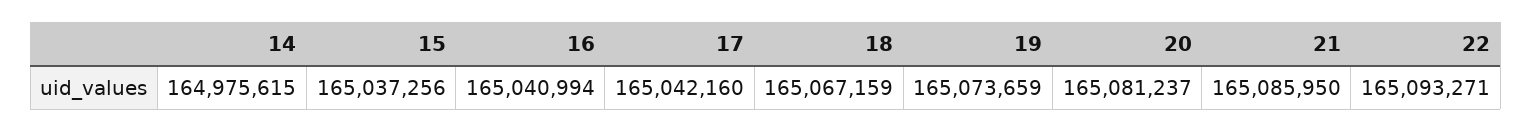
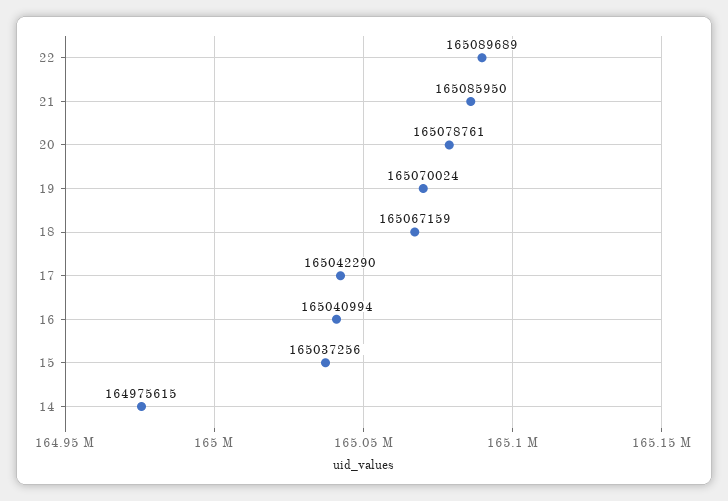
17: 165042160 -> 165042290
19: 165073659 -> 165070024
20: 165081237 -> 165078761
22: 165093271 -> 165089689

